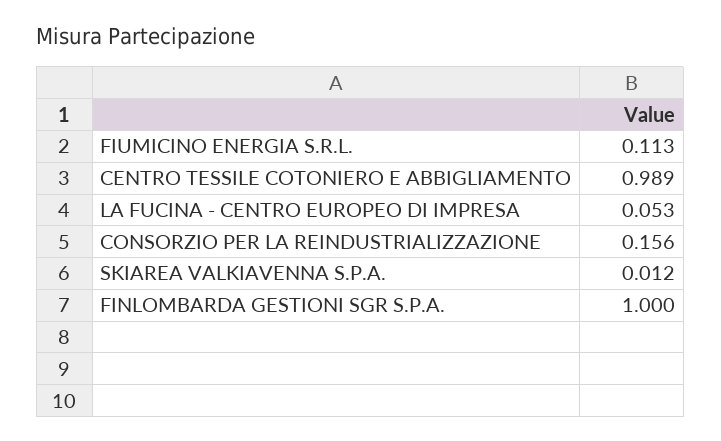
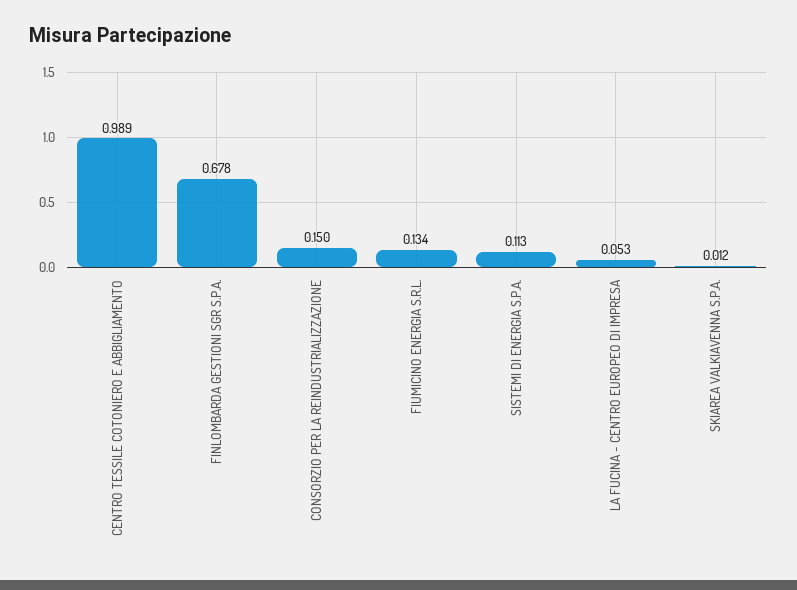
FIUMICINO ENERGIA S.R.L.: 0.113 -> 0.134
CONSORZIO PER LA REINDUSTRIALIZZAZIONE: 0.156 -> 0.15
FINLOMBARDA GESTIONI SGR S.P.A.: 1 -> 0.678
SISTEMI DI ENERGIA S.P.A.: none -> 0.113

